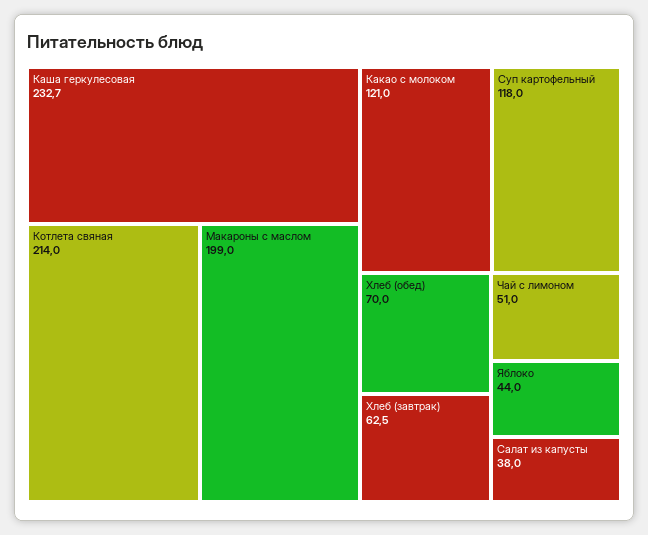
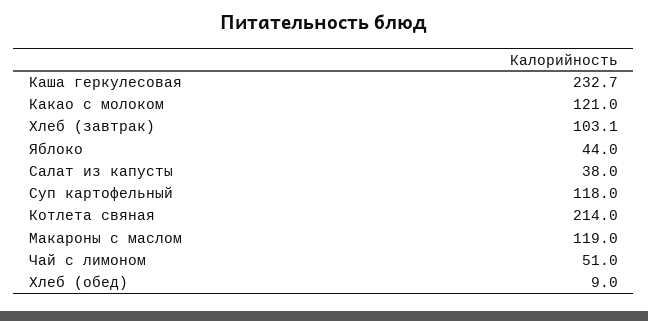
Макароны с маслом: 199 -> 119
Хлеб (обед): 70 -> 9
Хлеб (завтрак): 62.5 -> 103.1

